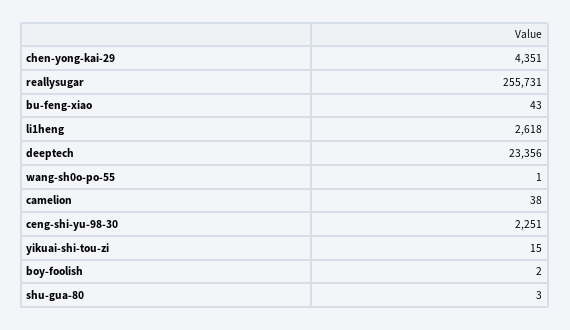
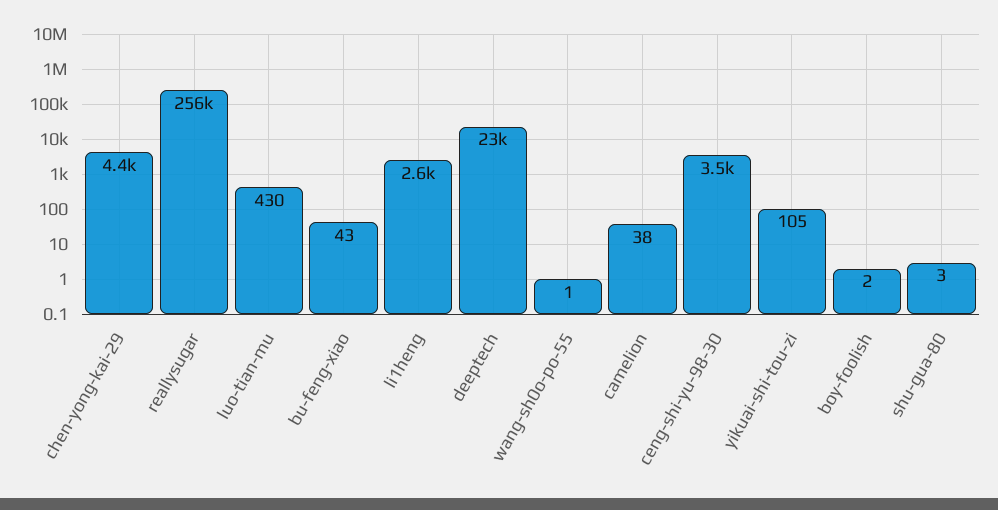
ceng-shi-yu-98-30: 2251 -> 3500
yikuai-shi-tou-zi: 15 -> 105
luo-tian-mu: none -> 430

